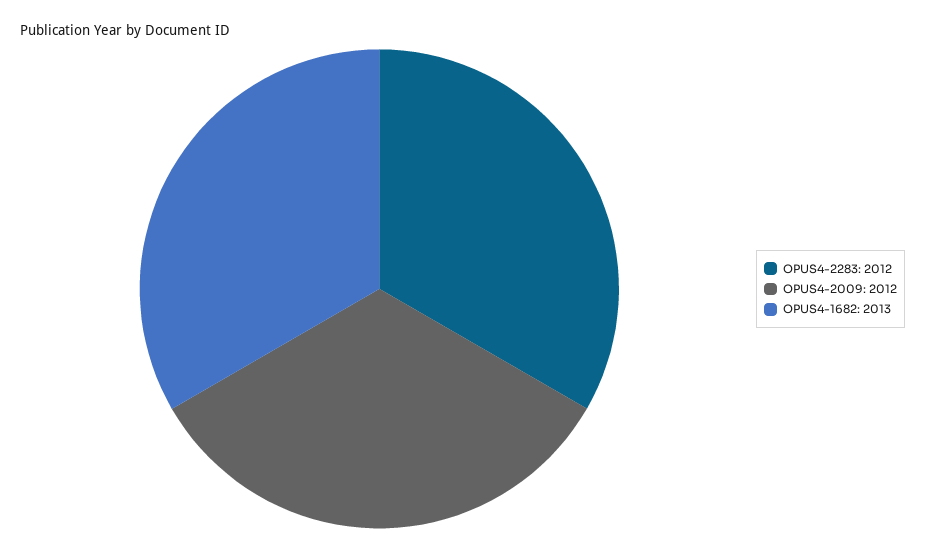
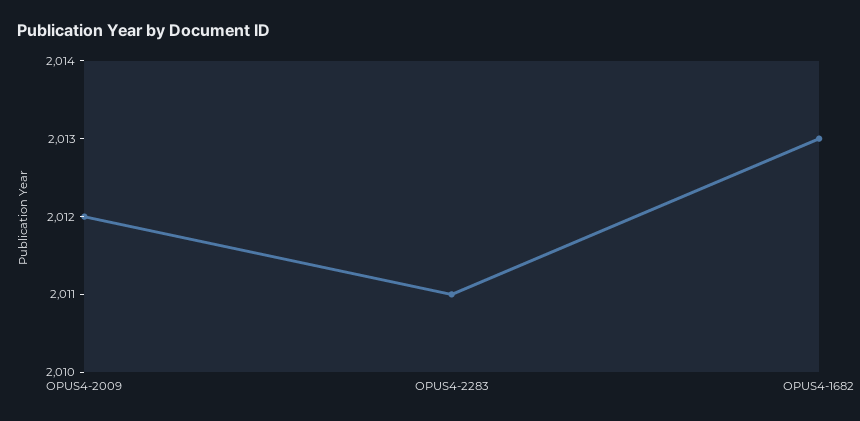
OPUS4-2283: 2012 -> 2011

